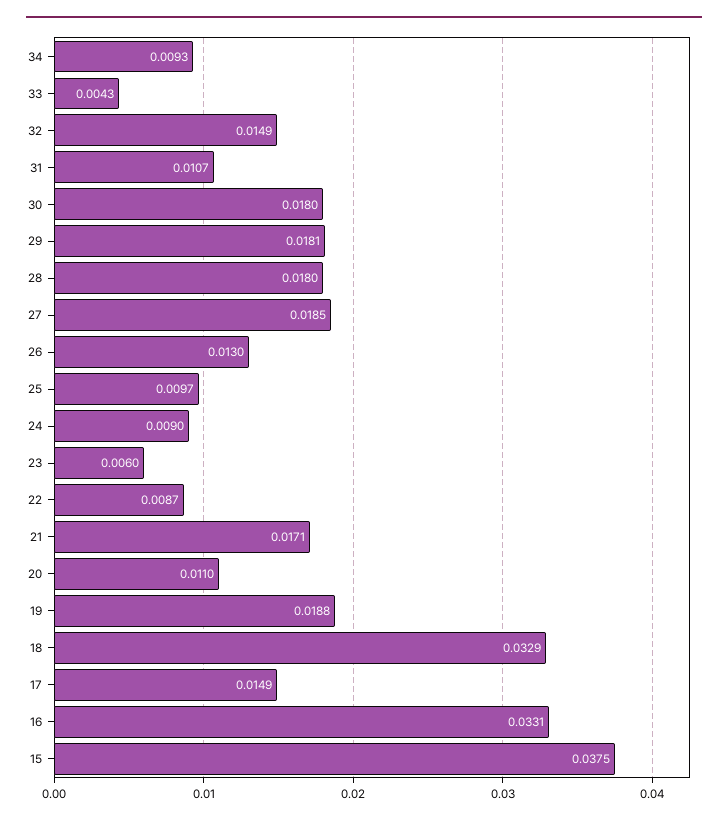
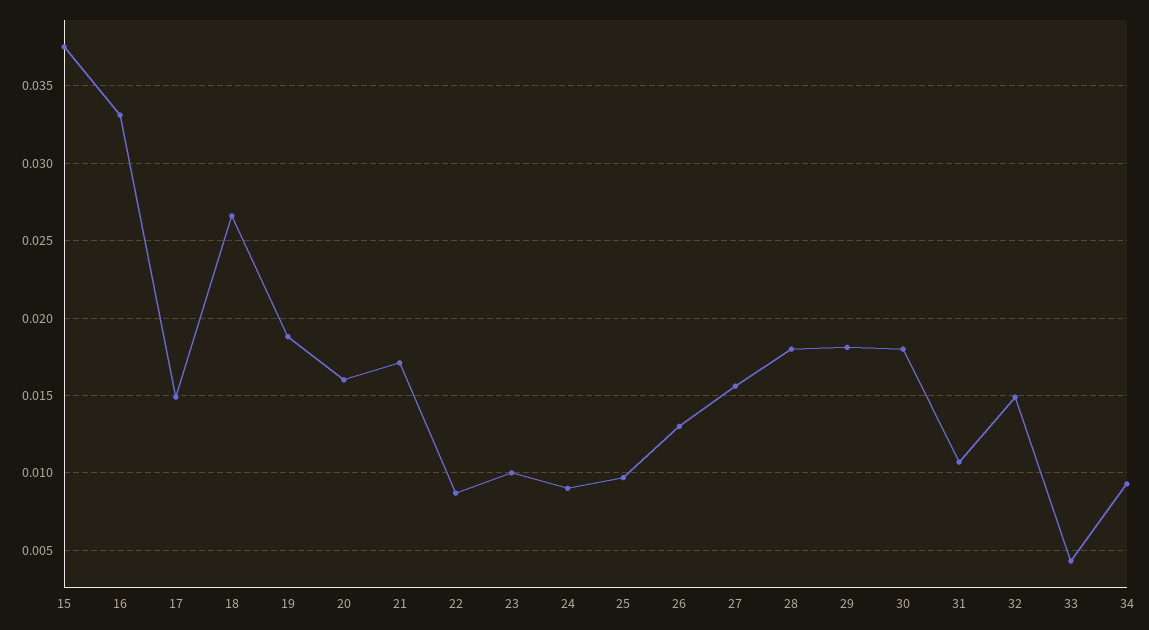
27: 0.0185 -> 0.0155
23: 0.006 -> 0.01
20: 0.011 -> 0.016
18: 0.0329 -> 0.0265

